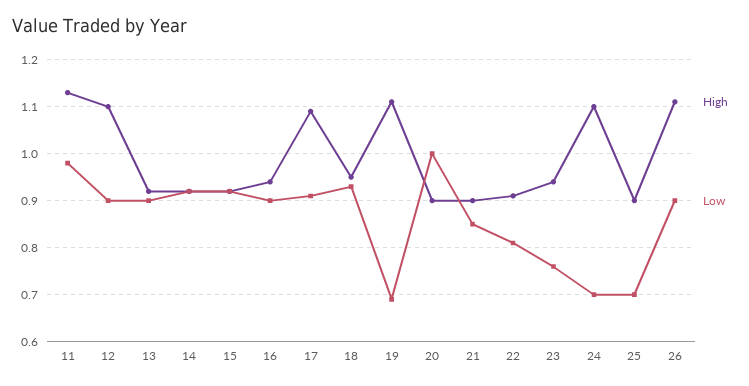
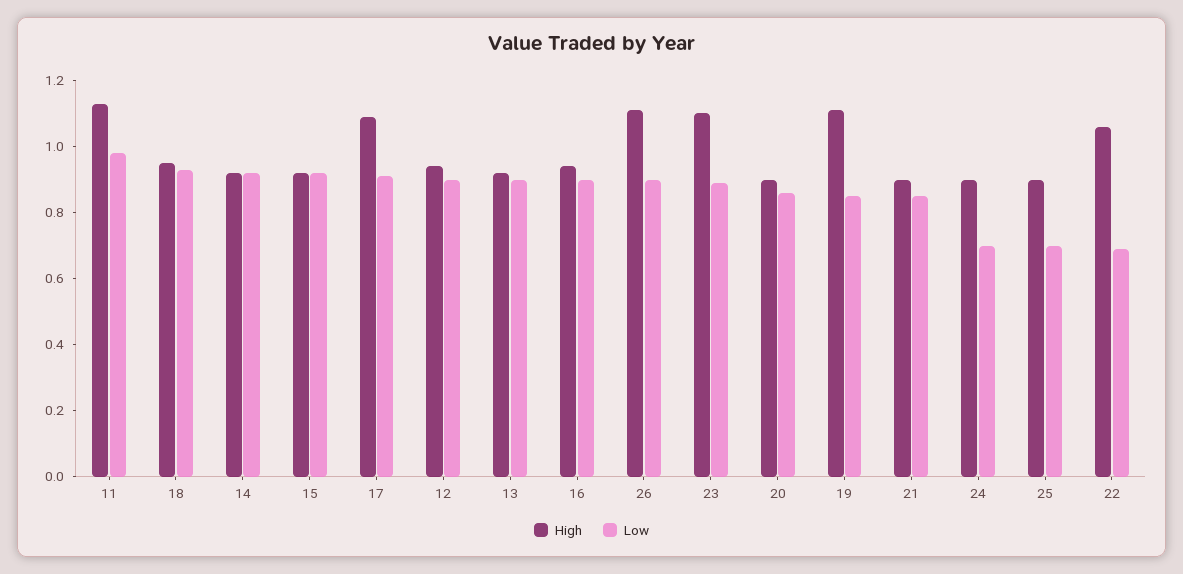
High, 12: 1.1 -> 0.95
Low, 19: 0.7 -> 0.85
Low, 20: 1 -> 0.85
High, 22: 0.9 -> 1.05
Low, 22: 0.8 -> 0.7
High, 23: 0.95 -> 1.1
Low, 23: 0.75 -> 0.9
High, 24: 1.1 -> 0.9

